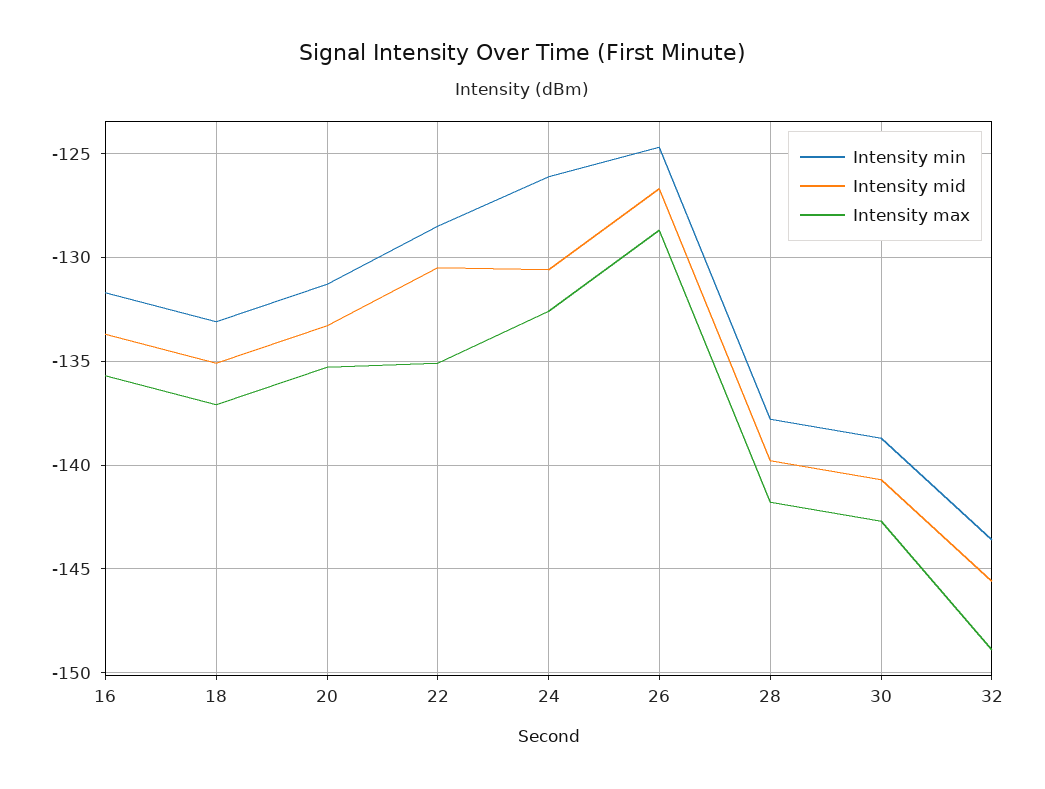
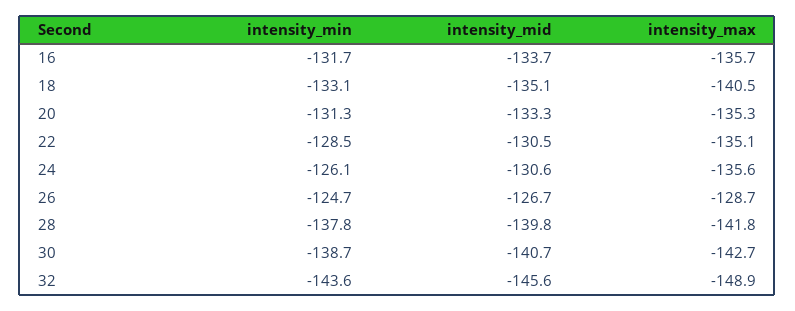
Intensity max, 18: -137 -> -140.5
Intensity max, 24: -132.5 -> -135.6

